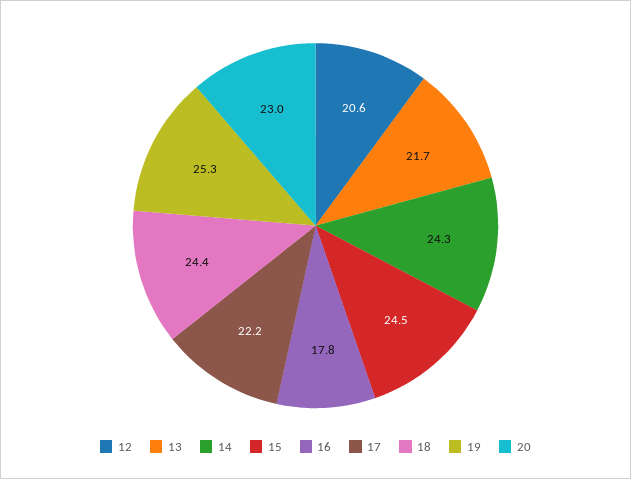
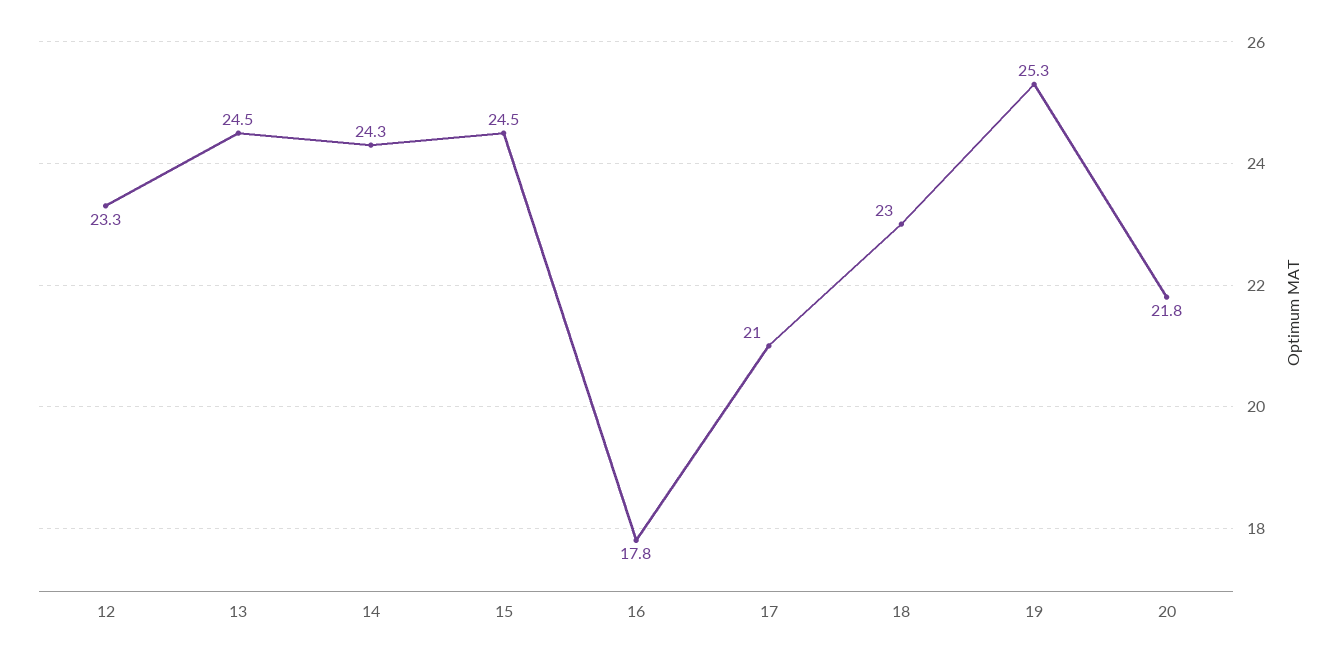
12: 20.6 -> 23.3
13: 21.7 -> 24.5
17: 22.2 -> 21
18: 24.4 -> 23
20: 23 -> 21.8

